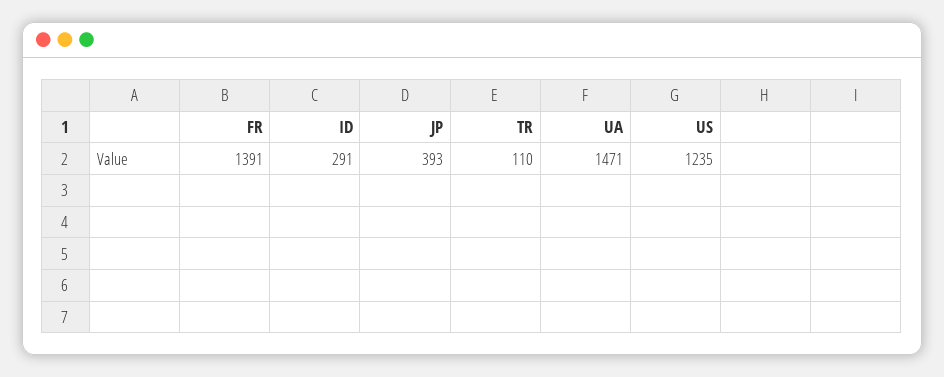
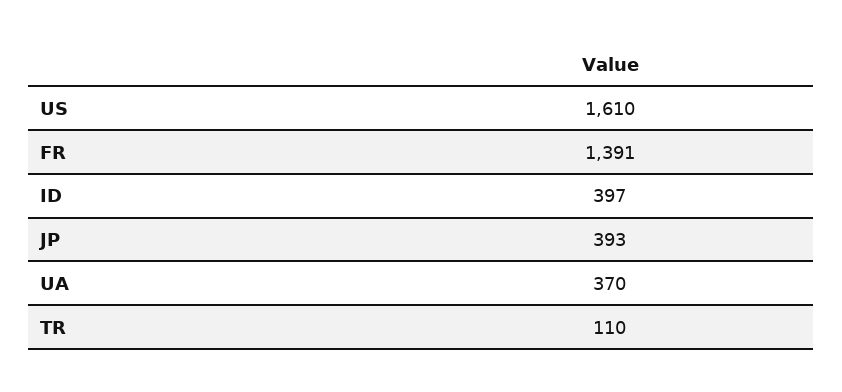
ID: 291 -> 397
UA: 1471 -> 370
US: 1235 -> 1610

